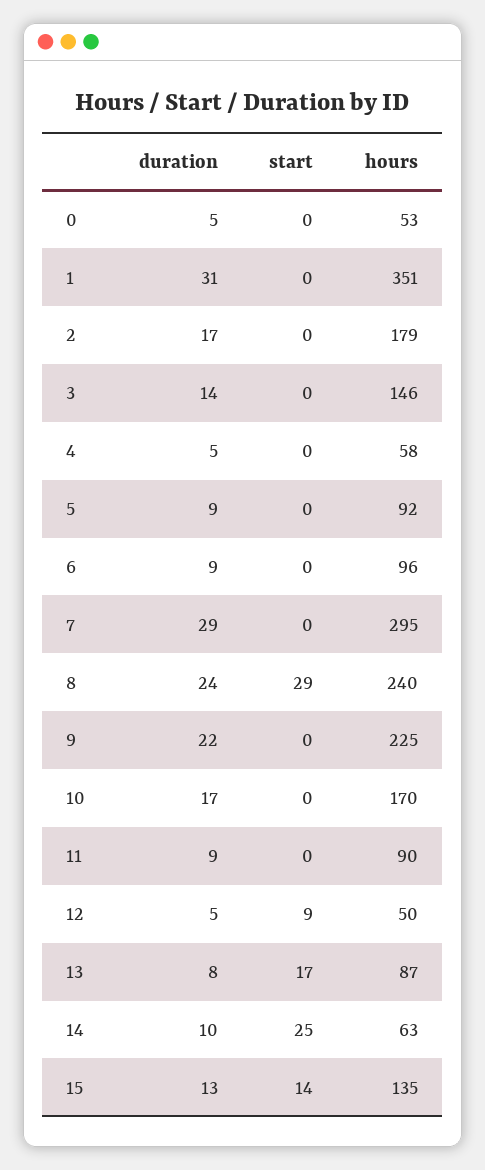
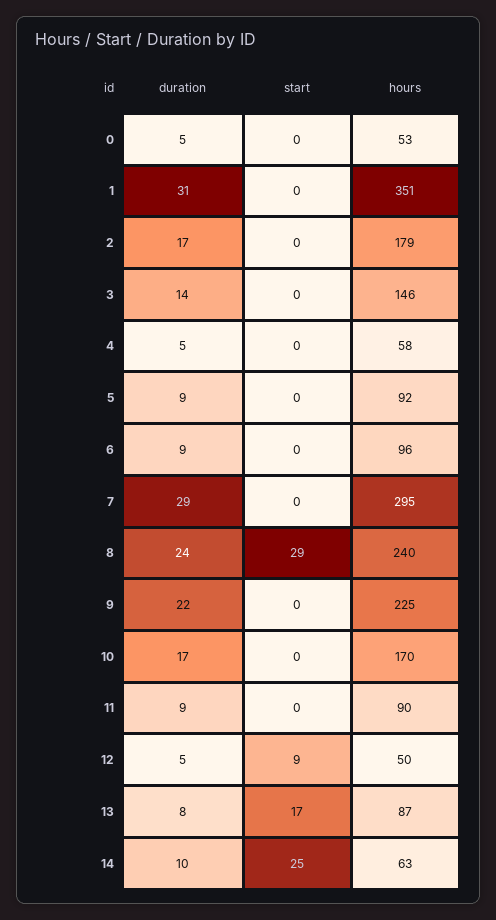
duration, 15: 13 -> none
start, 15: 14 -> none
hours, 15: 135 -> none

